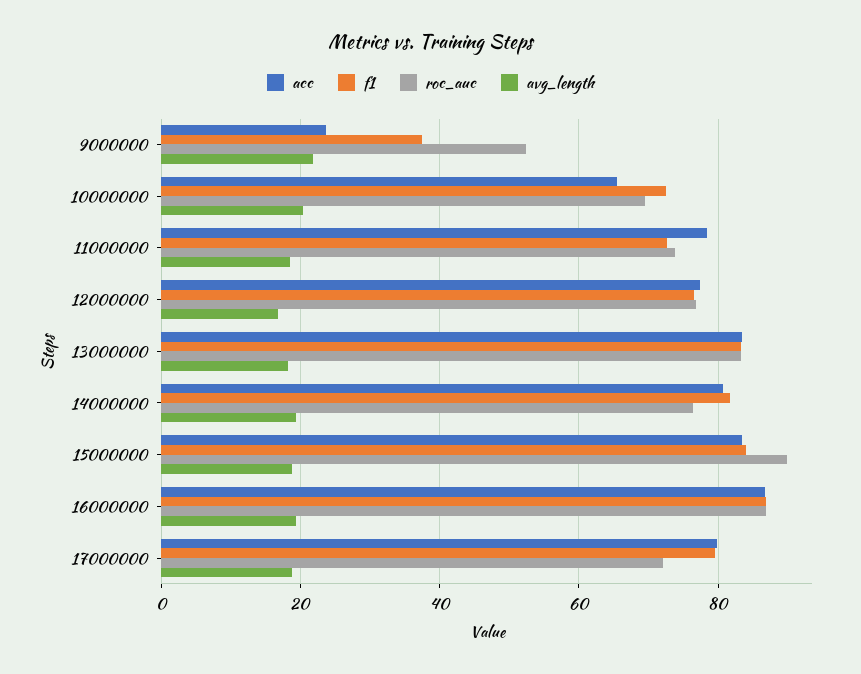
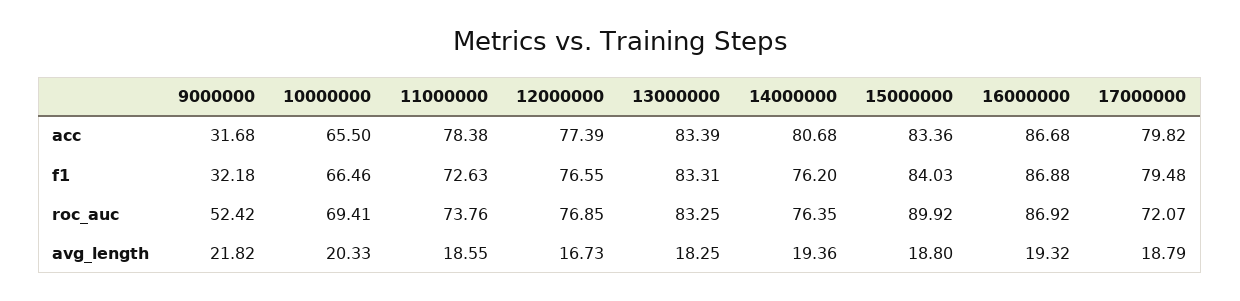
acc, 9000000: 24 -> 31.68
f1, 9000000: 38 -> 32.18
f1, 10000000: 72 -> 66.46
f1, 14000000: 82 -> 76.2

